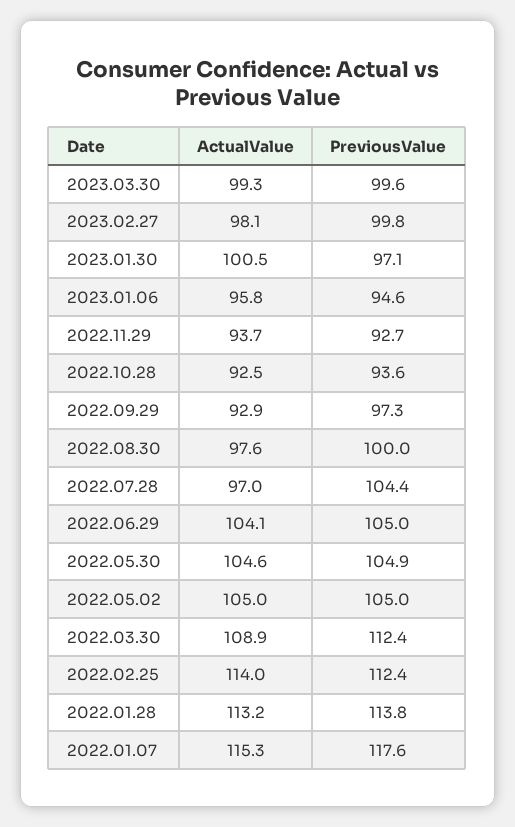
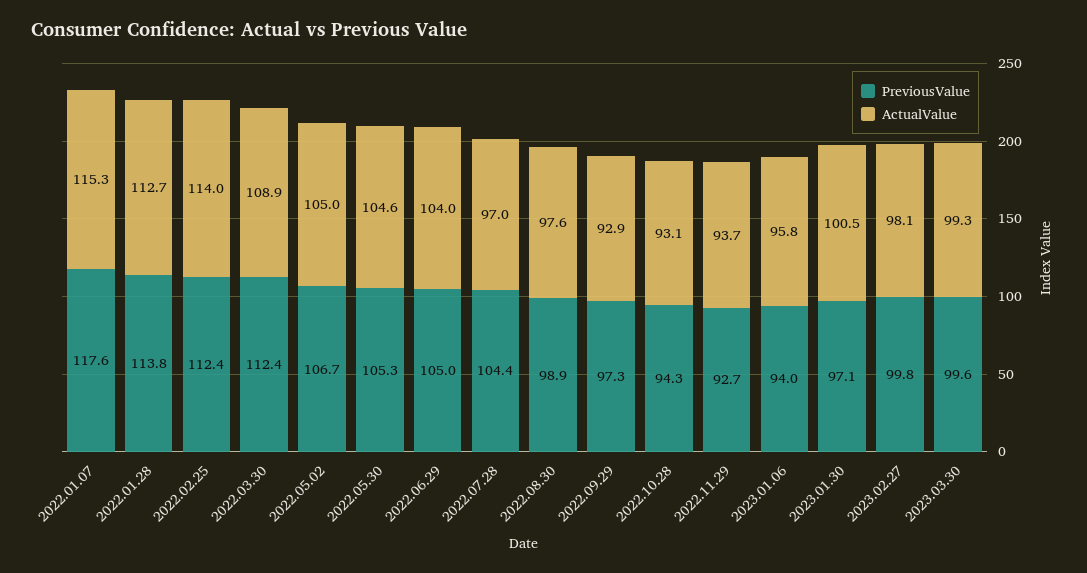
PreviousValue, 2023.01.06: 94.6 -> 94
ActualValue, 2022.10.28: 92.5 -> 93.1
PreviousValue, 2022.10.28: 93.6 -> 94.3
PreviousValue, 2022.08.30: 100 -> 98.9
ActualValue, 2022.06.29: 104.1 -> 104
PreviousValue, 2022.05.30: 104.9 -> 105.3
PreviousValue, 2022.05.02: 105 -> 106.7
ActualValue, 2022.01.28: 113.2 -> 112.7

